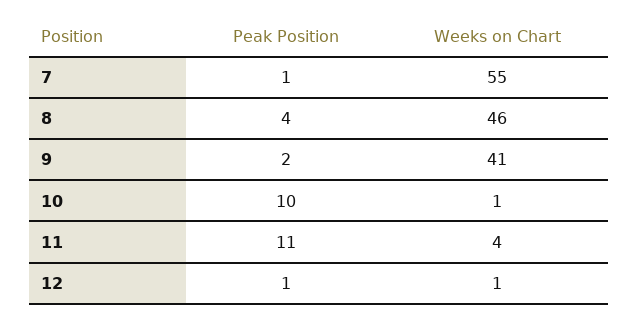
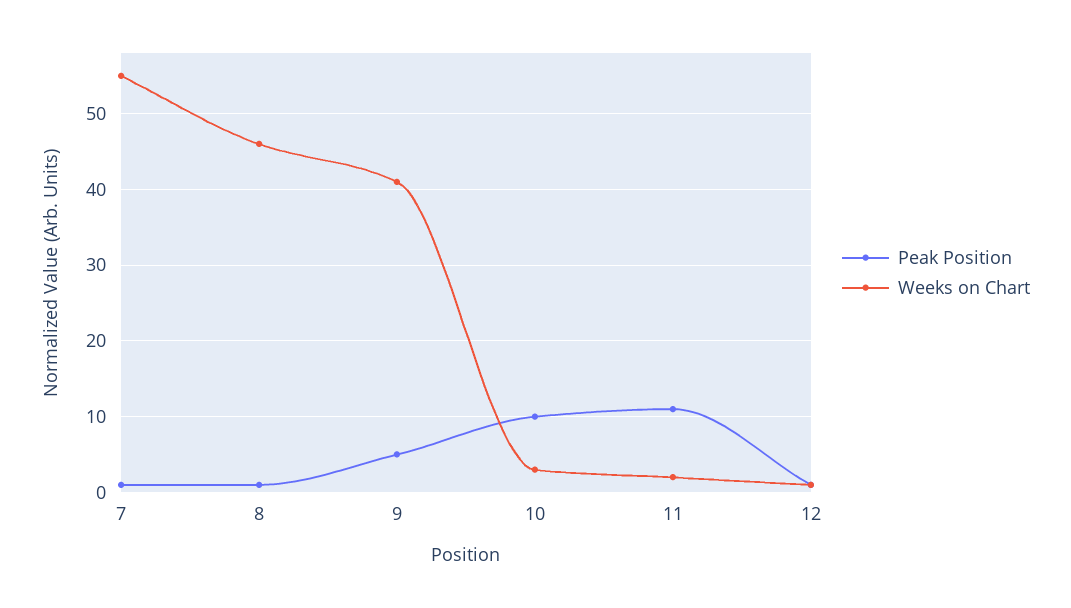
Peak Position, 8: 4 -> 1
Peak Position, 9: 2 -> 5
Weeks on Chart, 10: 1 -> 3
Weeks on Chart, 11: 4 -> 2

